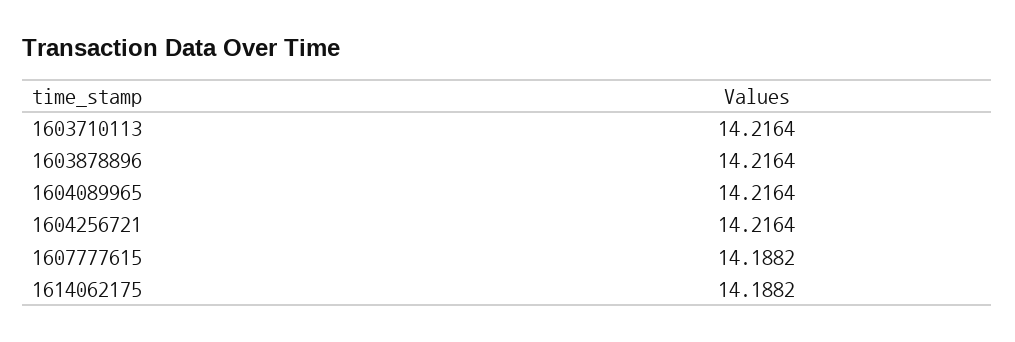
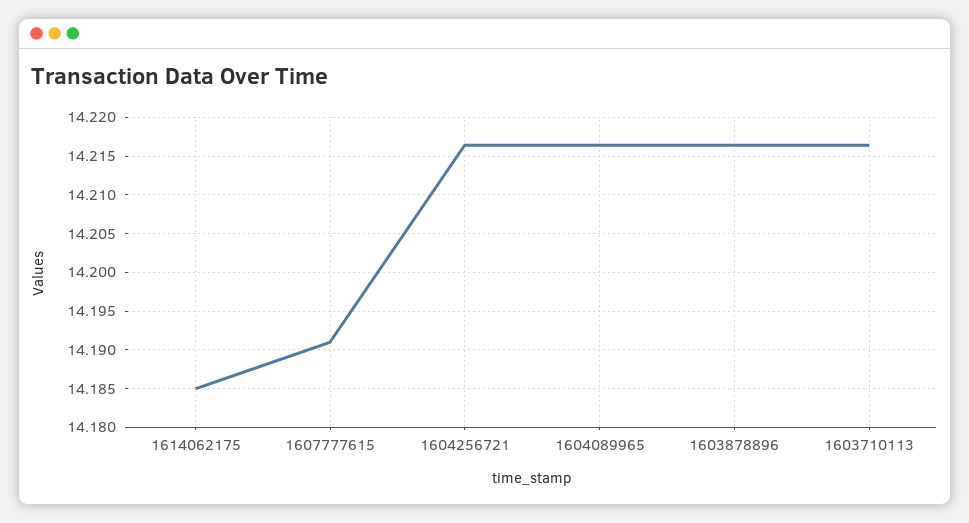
1607777615: 14.1882 -> 14.191
1614062175: 14.1882 -> 14.185

